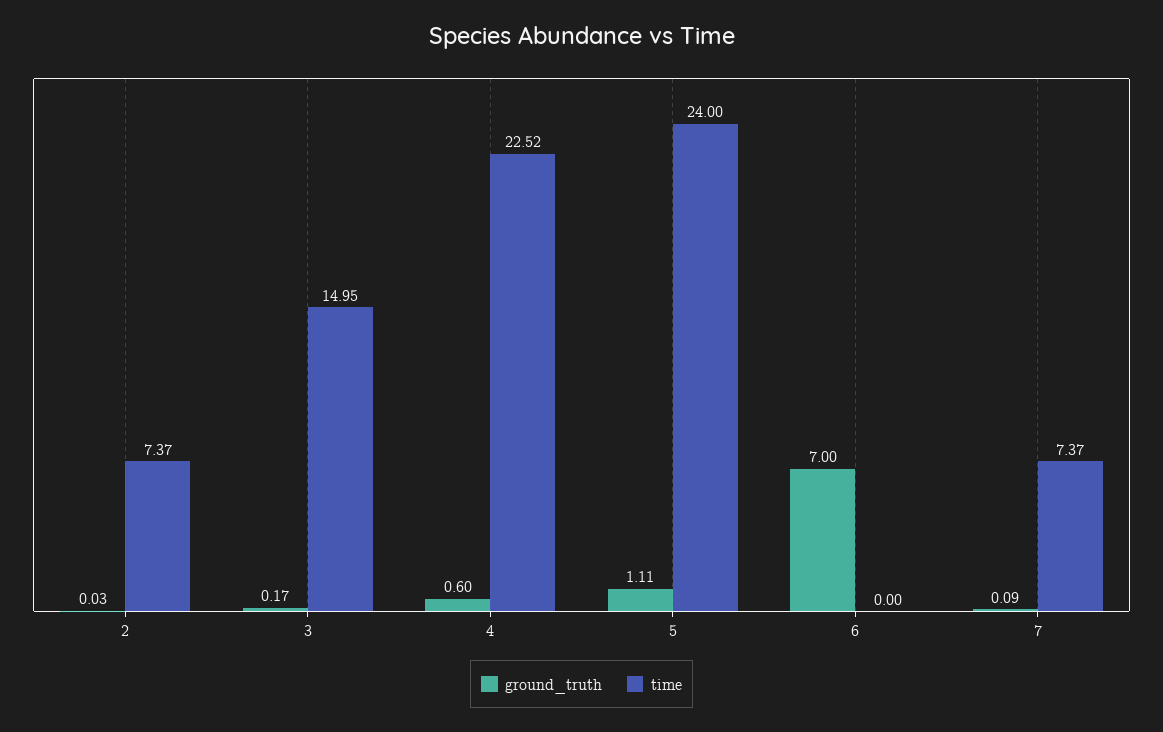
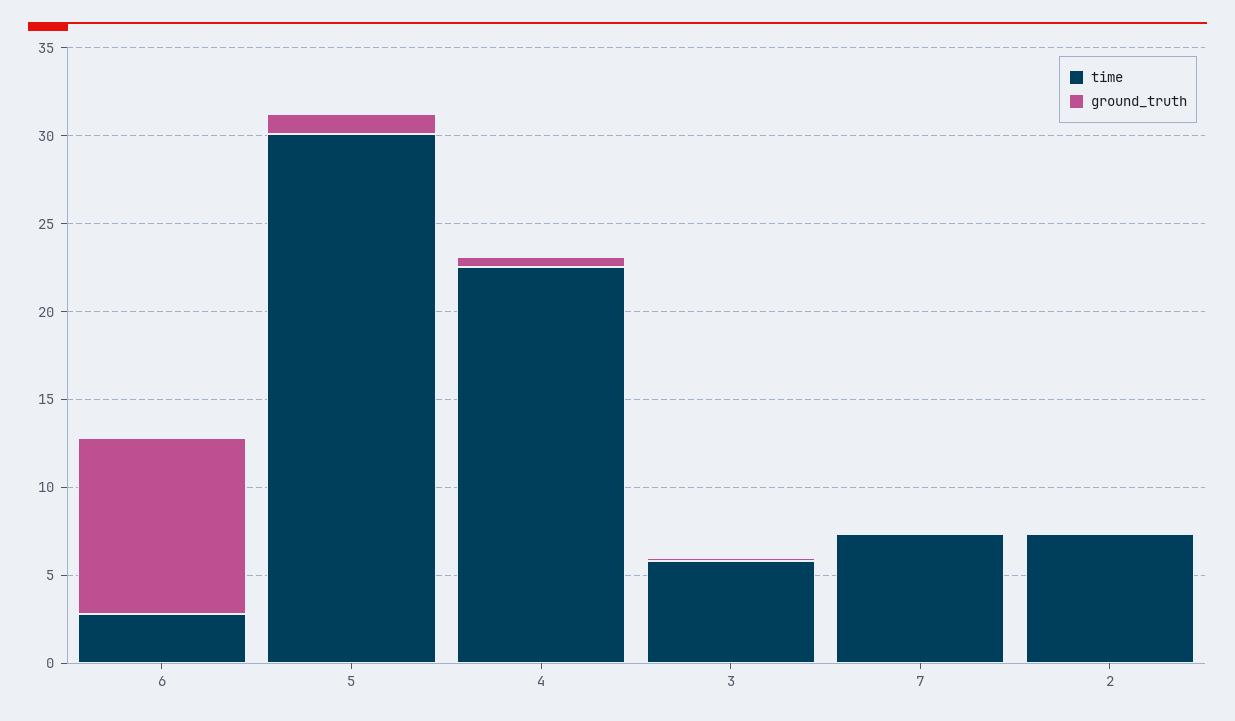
time, 3: 14.95 -> 6
time, 5: 24 -> 30
ground_truth, 6: 7 -> 10
time, 6: 0 -> 3

